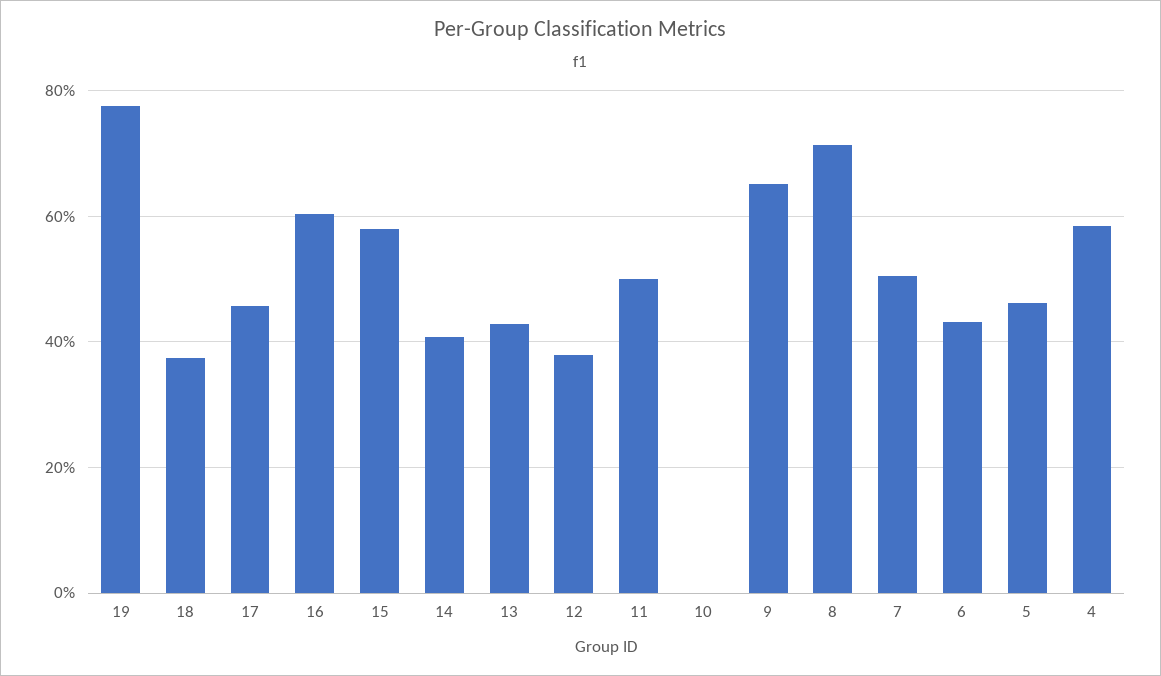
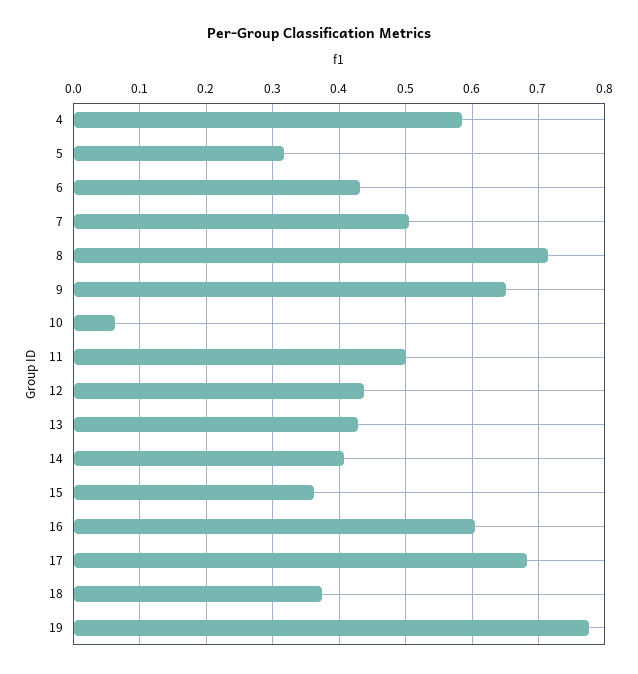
17: 0.46 -> 0.68
15: 0.58 -> 0.36
12: 0.38 -> 0.44
10: 0 -> 0.06
5: 0.46 -> 0.32

